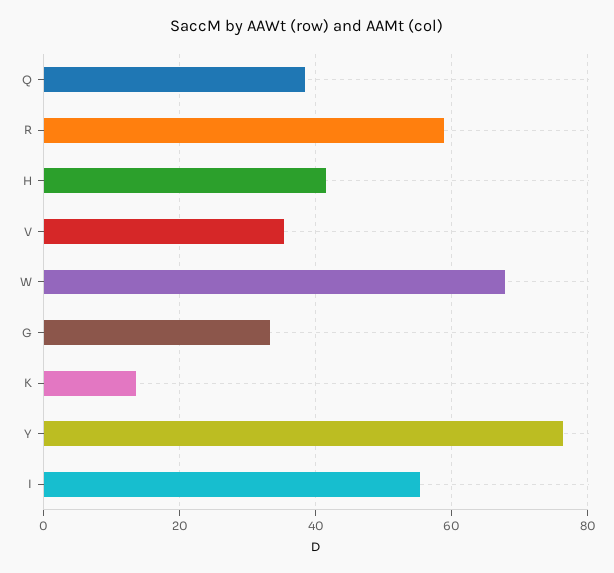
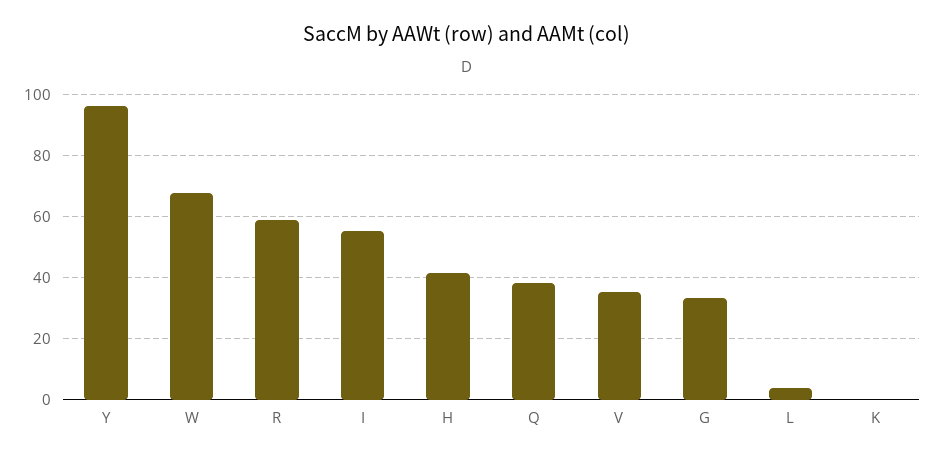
K: 14 -> 0
Y: 76 -> 96
L: none -> 4

